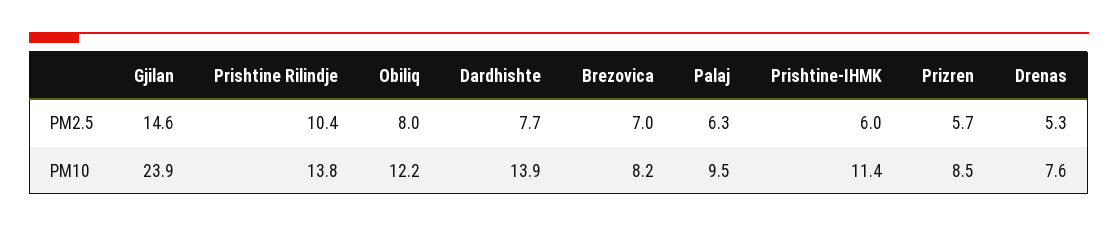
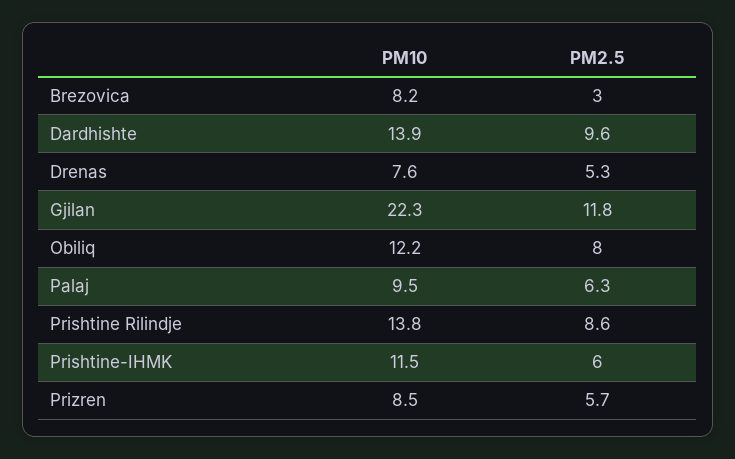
Gjilan, PM2.5: 14.6 -> 11.8
Prishtine Rilindje, PM2.5: 10.4 -> 8.6
Dardhishte, PM2.5: 7.7 -> 9.6
Brezovica, PM2.5: 7 -> 3
Gjilan, PM10: 23.9 -> 22.3
Prishtine-IHMK, PM10: 11.4 -> 11.5

